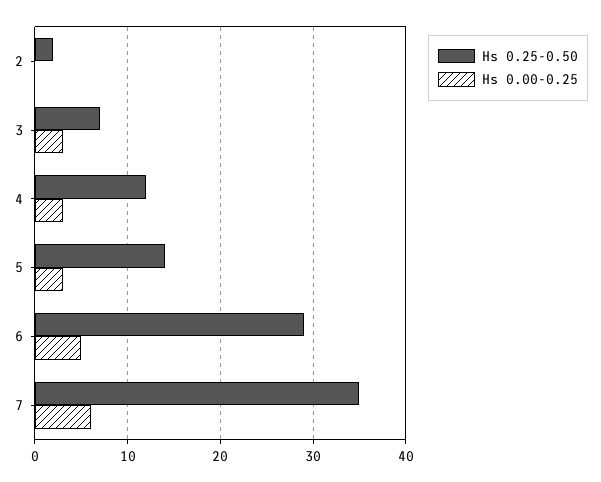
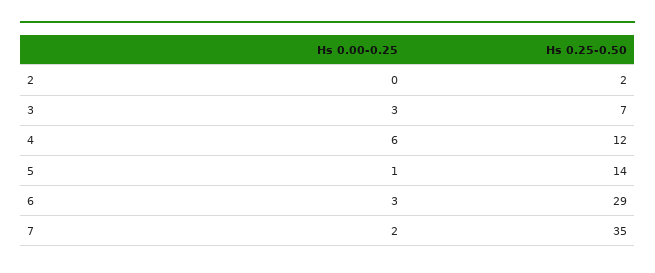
Hs 0.00-0.25, 4: 3 -> 6
Hs 0.00-0.25, 5: 3 -> 1
Hs 0.00-0.25, 6: 5 -> 3
Hs 0.00-0.25, 7: 6 -> 2

